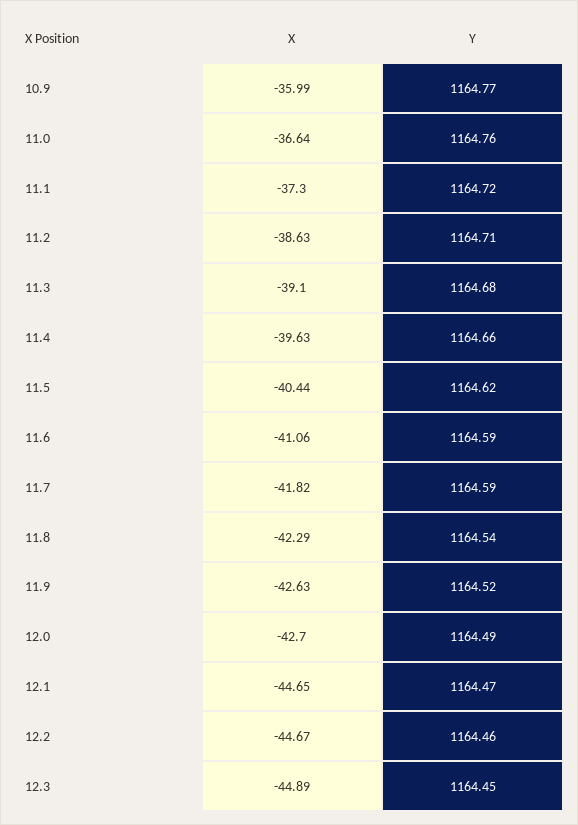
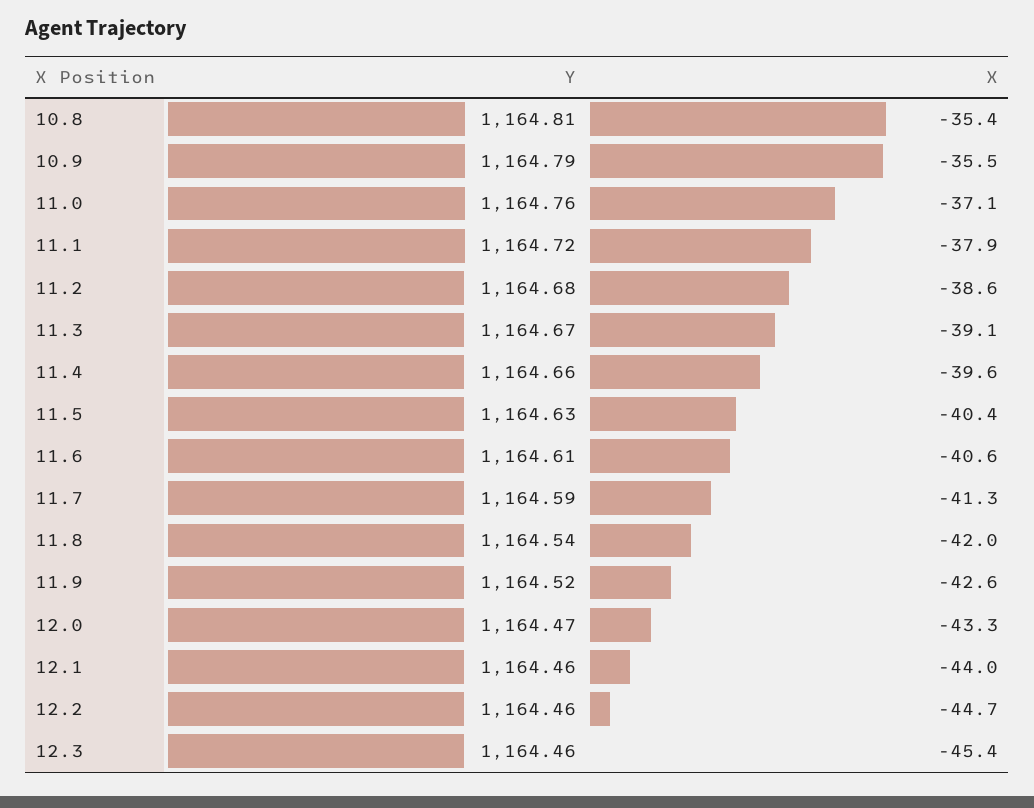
X, 10.9: -35.99 -> -35.5
Y, 10.9: 1164.77 -> 1164.79
X, 11.0: -36.64 -> -37.1
X, 11.1: -37.3 -> -37.9
Y, 11.2: 1164.71 -> 1164.68
Y, 11.3: 1164.68 -> 1164.67
Y, 11.5: 1164.62 -> 1164.63
X, 11.6: -41.06 -> -40.6
Y, 11.6: 1164.59 -> 1164.61
X, 11.7: -41.82 -> -41.3
X, 11.8: -42.29 -> -42
X, 12.0: -42.7 -> -43.3
Y, 12.0: 1164.49 -> 1164.47
X, 12.1: -44.65 -> -44
Y, 12.1: 1164.47 -> 1164.46
X, 12.3: -44.89 -> -45.4
Y, 12.3: 1164.45 -> 1164.46
Y, 10.8: none -> 1164.81
X, 10.8: none -> -35.4

